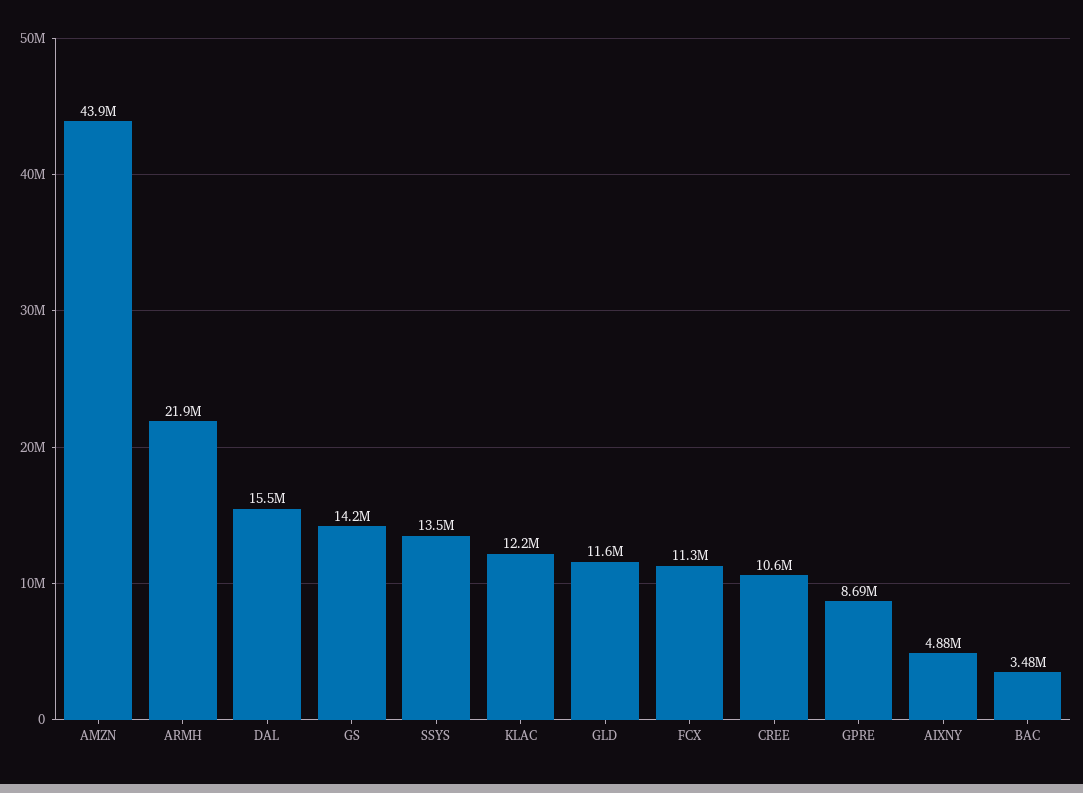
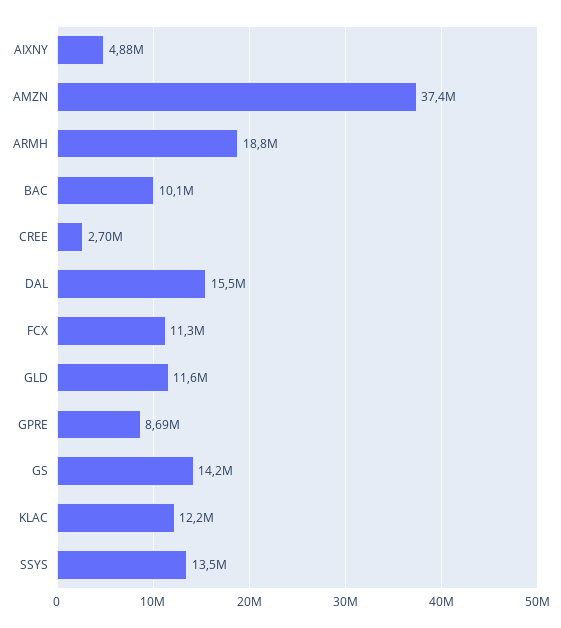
AMZN: 43900000 -> 37400000
ARMH: 21900000 -> 18800000
CREE: 10600000 -> 2700000
BAC: 3480000 -> 10100000

